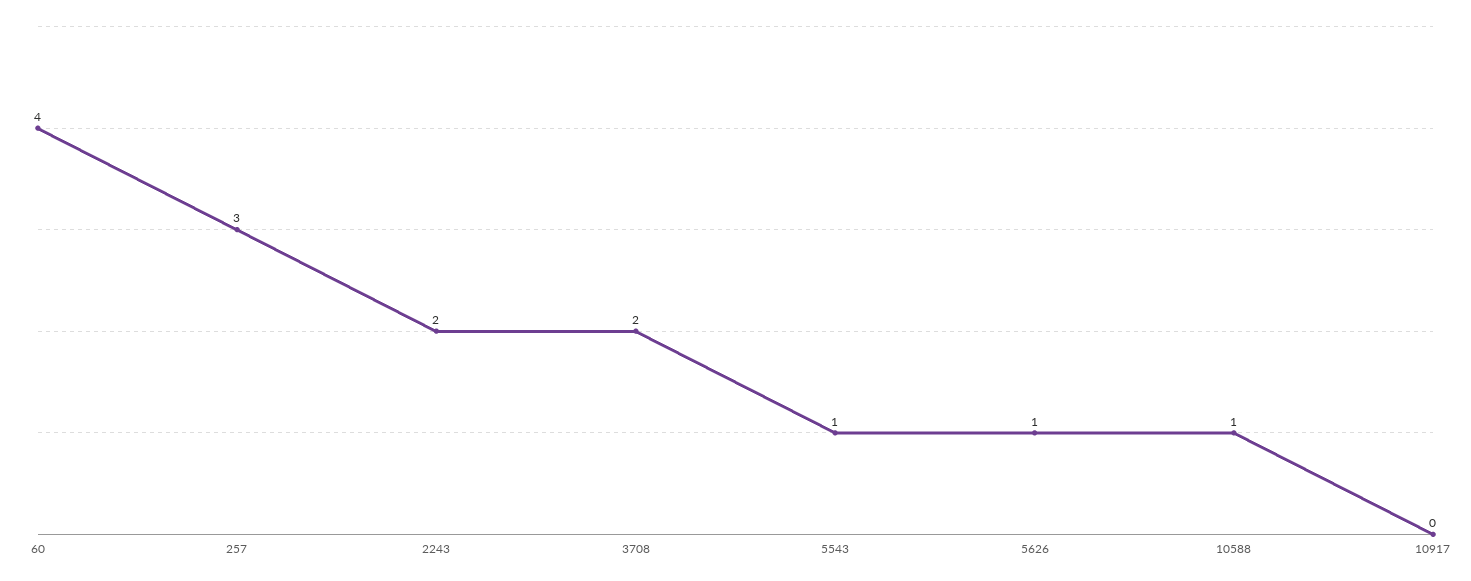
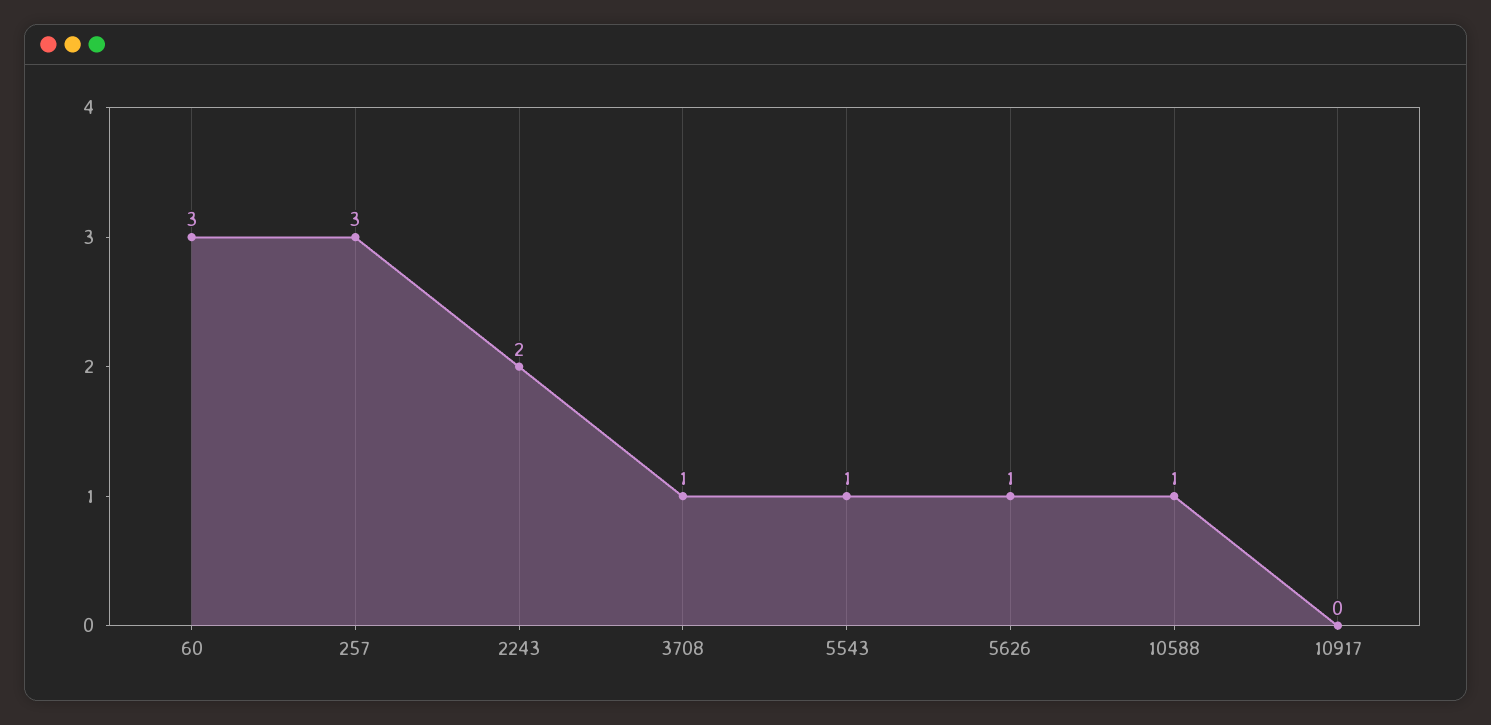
60: 4 -> 3
3708: 2 -> 1

